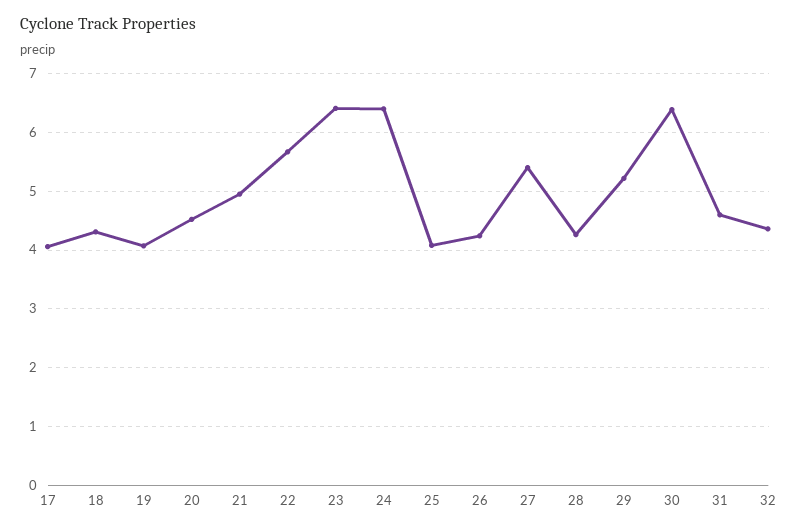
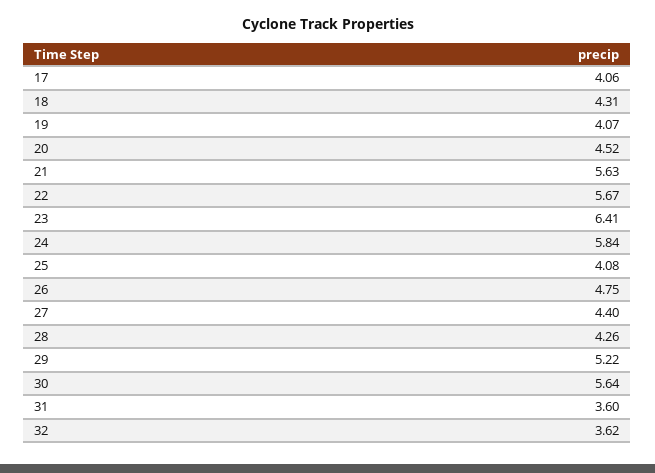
21: 5 -> 5.63
24: 6.4 -> 5.84
26: 4.2 -> 4.75
27: 5.4 -> 4.4
30: 6.4 -> 5.64
31: 4.6 -> 3.6
32: 4.4 -> 3.62

